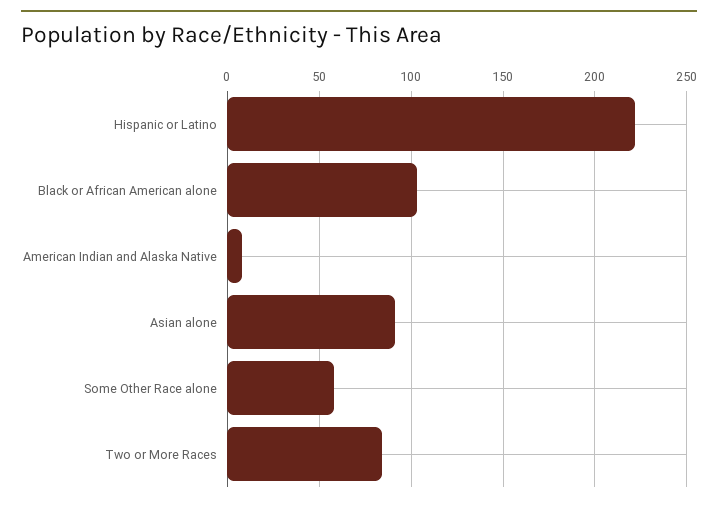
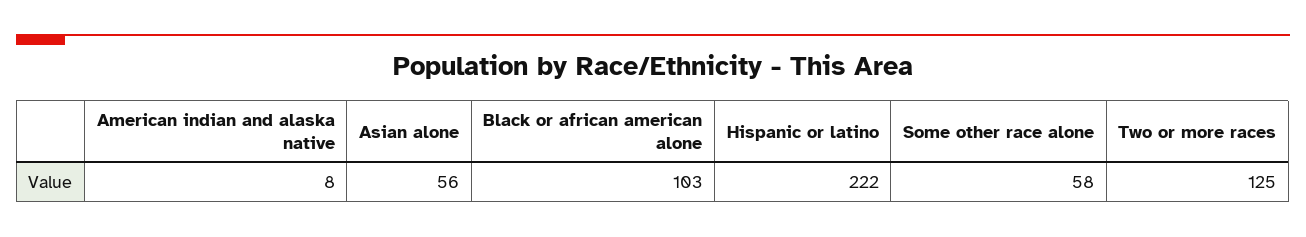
Asian alone: 90 -> 56
Two or More Races: 85 -> 125

